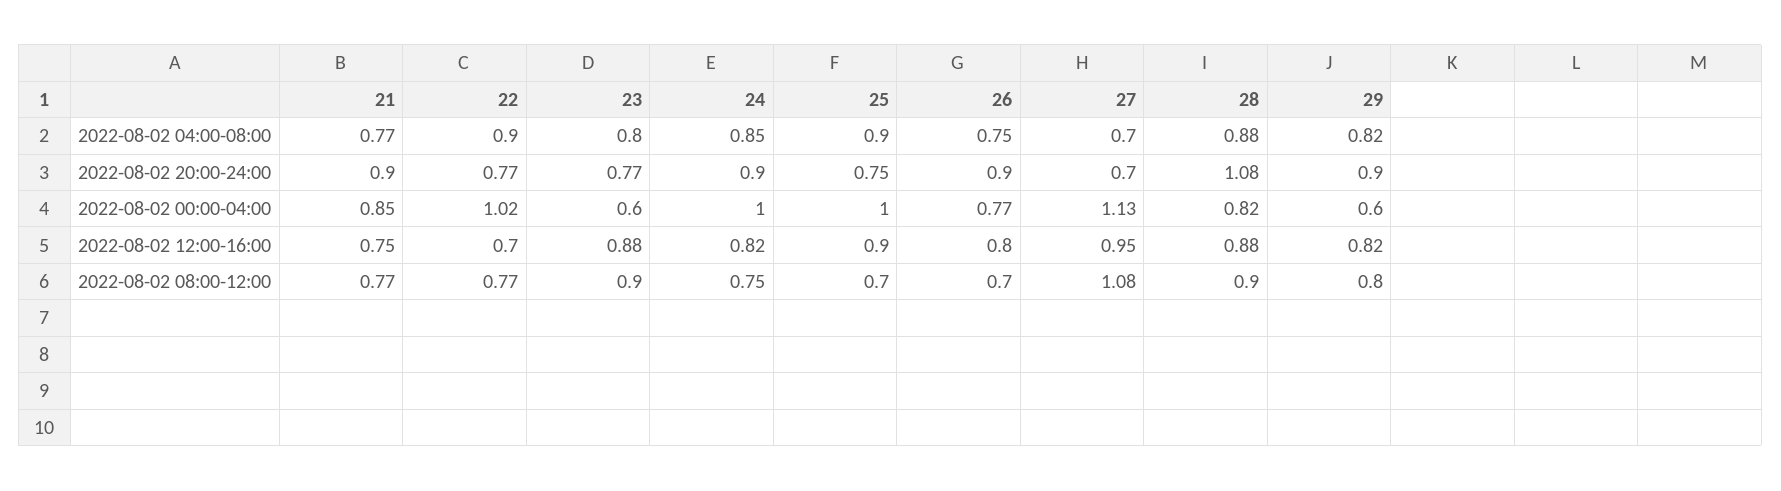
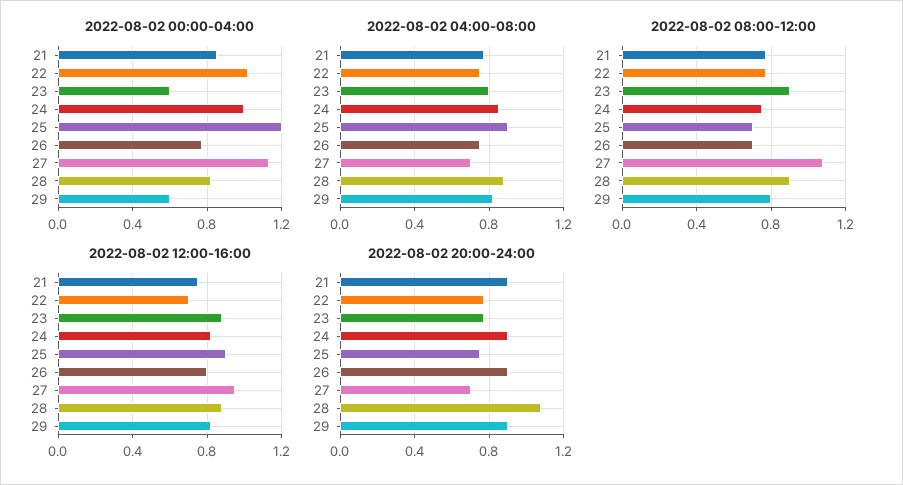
2022-08-02 04:00-08:00, 22: 0.9 -> 0.75
2022-08-02 00:00-04:00, 25: 1 -> 1.2

